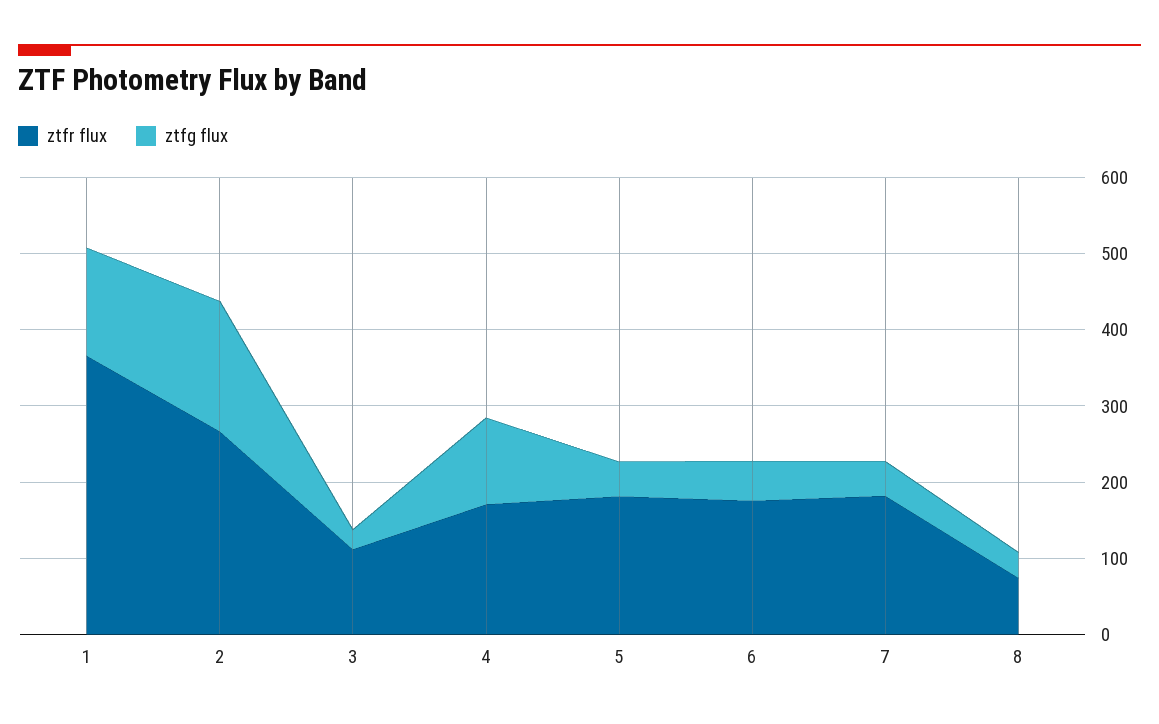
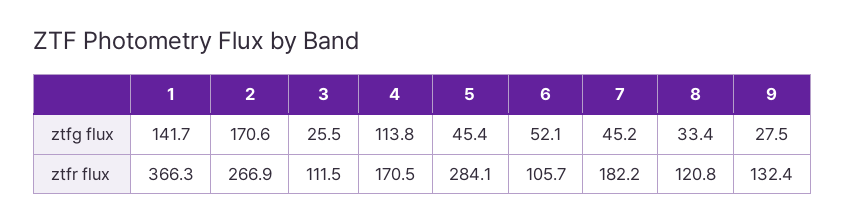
ztfr flux, 5: 180 -> 284.1
ztfr flux, 6: 180 -> 105.7
ztfr flux, 8: 80 -> 120.8
ztfg flux, 9: none -> 27.5
ztfr flux, 9: none -> 132.4

